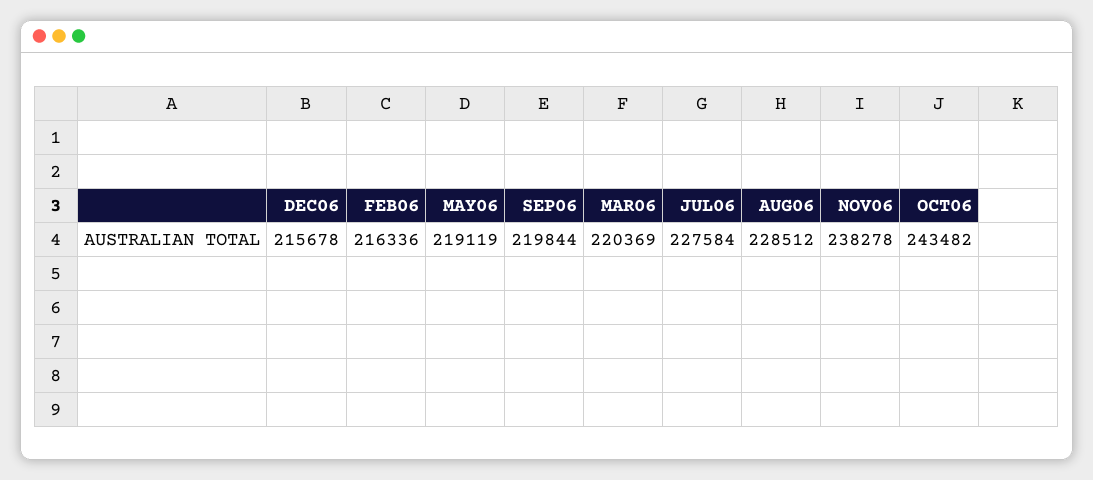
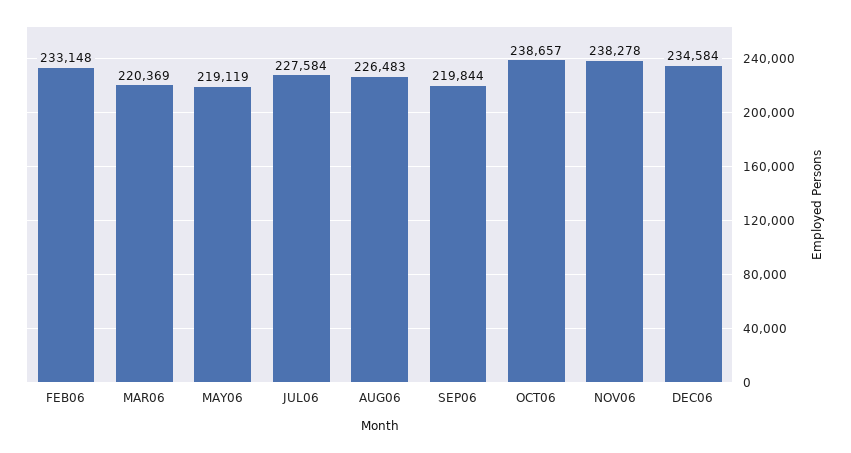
DEC06: 215678 -> 234584
FEB06: 216336 -> 233148
AUG06: 228512 -> 226483
OCT06: 243482 -> 238657

